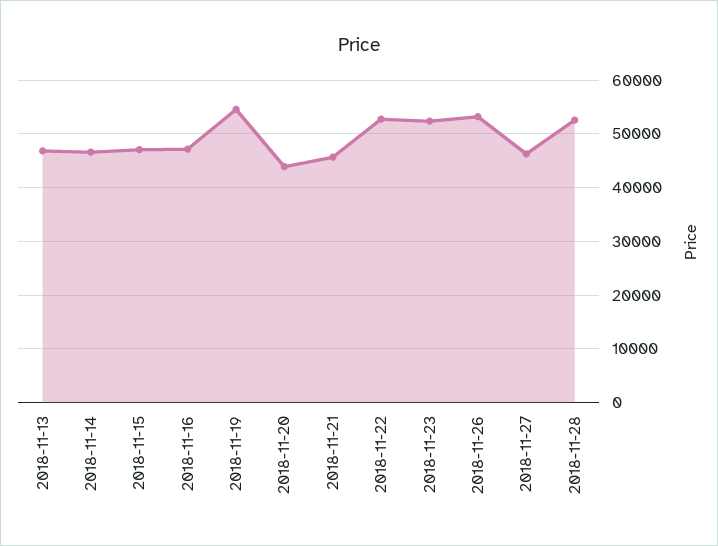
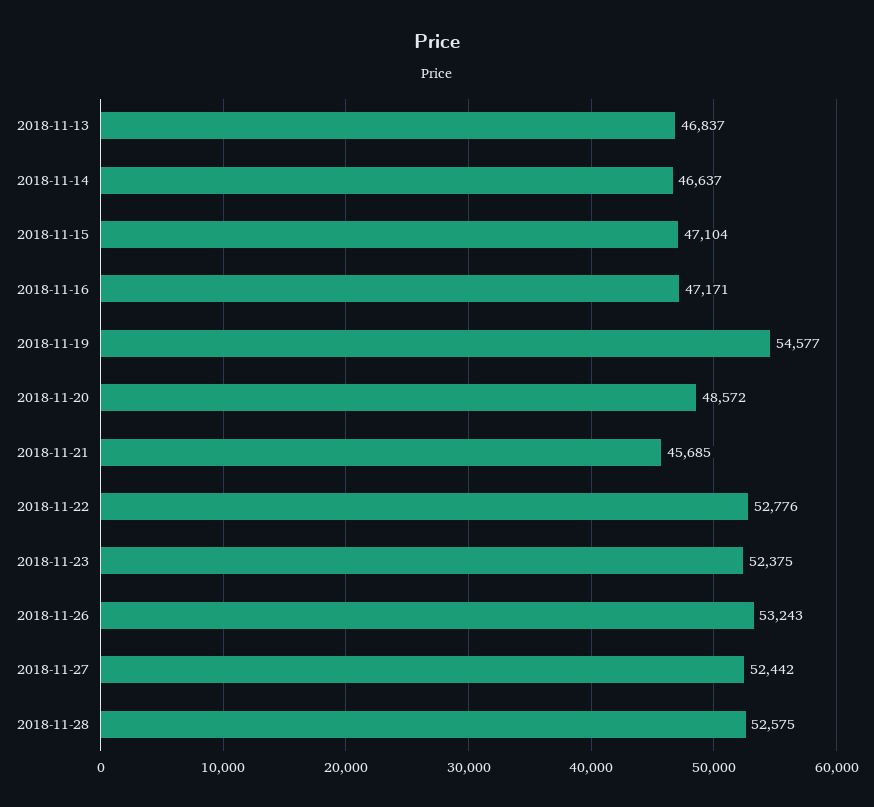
2018-11-20: 44000 -> 48572
2018-11-27: 46000 -> 52442

